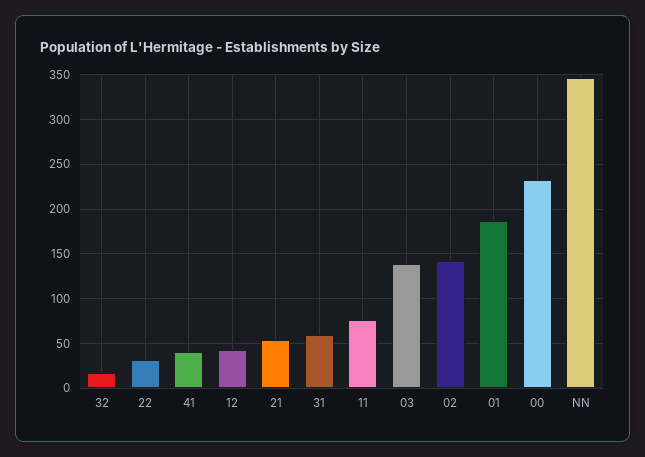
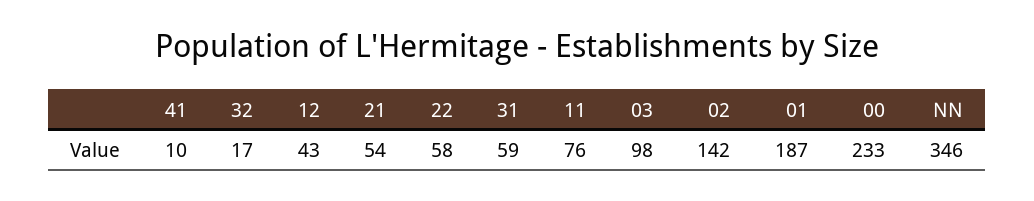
22: 30 -> 58
41: 40 -> 10
03: 140 -> 98

